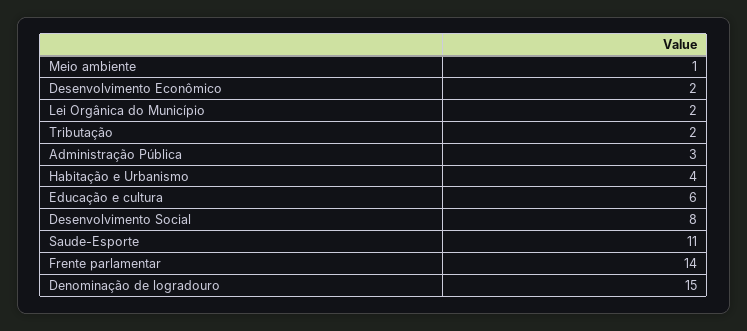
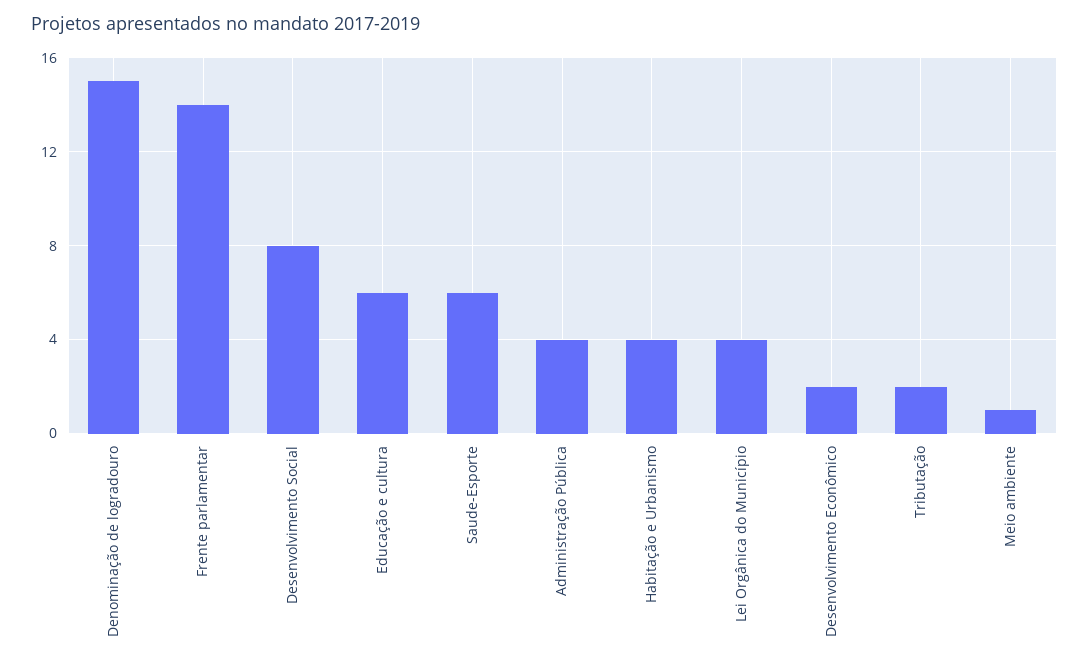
Lei Orgânica do Município: 2 -> 4
Administração Pública: 3 -> 4
Saude-Esporte: 11 -> 6

